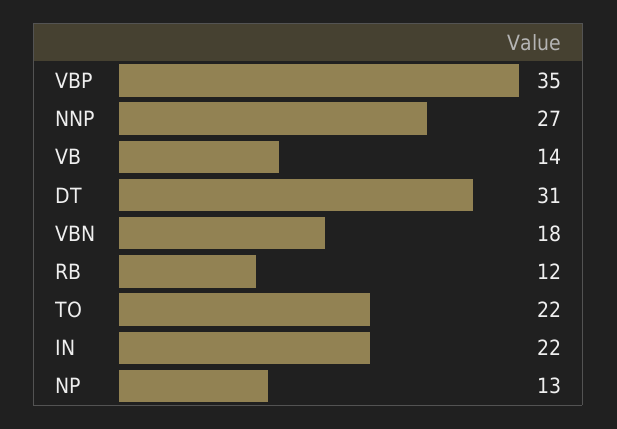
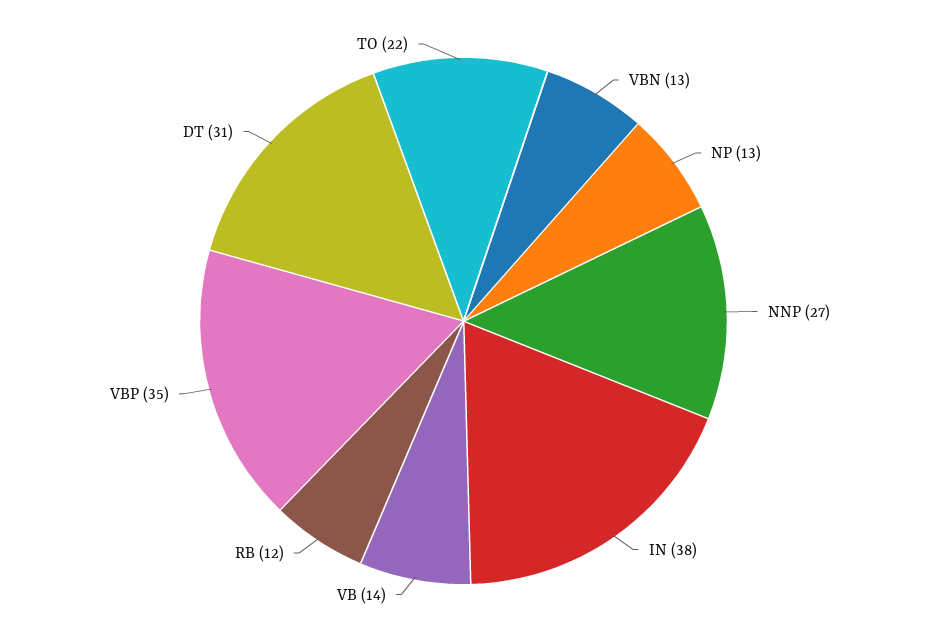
VBN: 18 -> 13
IN: 22 -> 38

